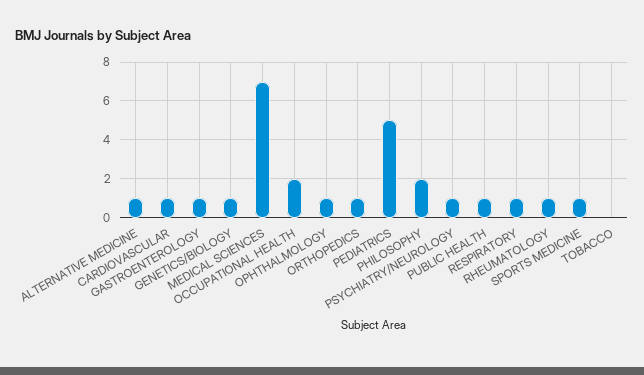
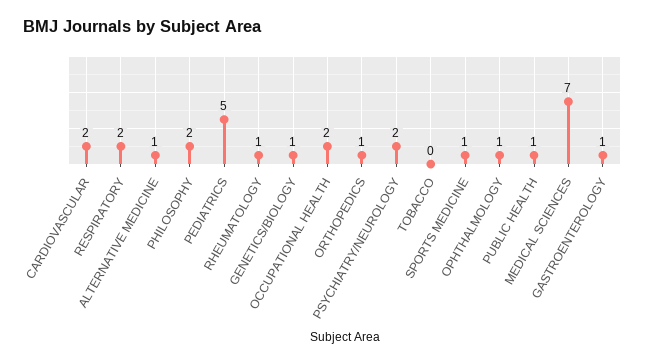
CARDIOVASCULAR: 1 -> 2
PSYCHIATRY/NEUROLOGY: 1 -> 2
RESPIRATORY: 1 -> 2

